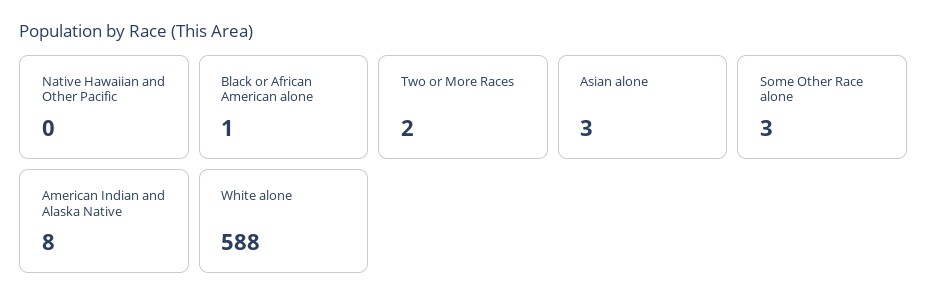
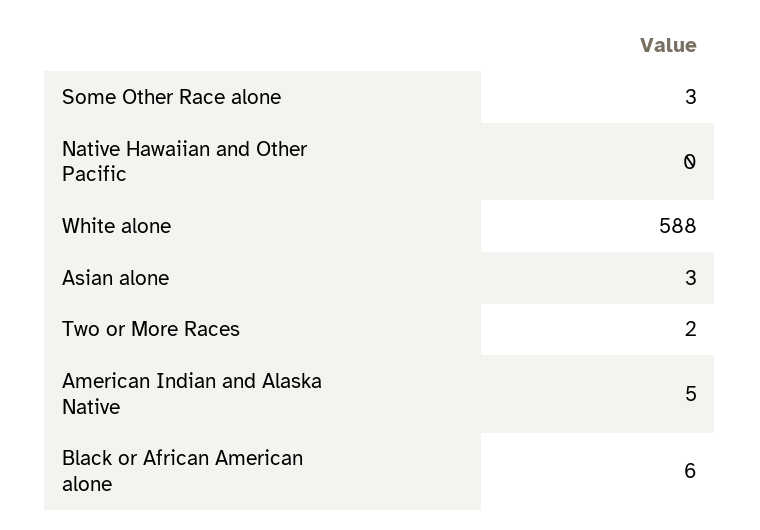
Black or African American alone: 1 -> 6
American Indian and Alaska Native: 8 -> 5

